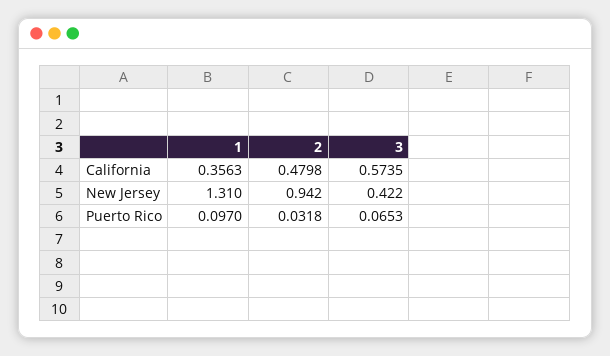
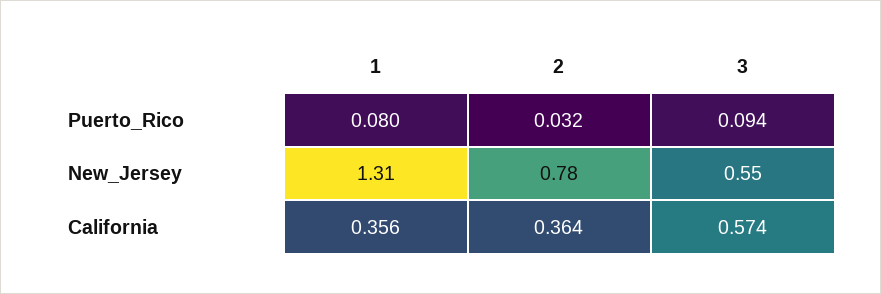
2, California: 0.4798 -> 0.364
2, New Jersey: 0.942 -> 0.78
3, New Jersey: 0.422 -> 0.55
1, Puerto Rico: 0.097 -> 0.08
3, Puerto Rico: 0.0653 -> 0.094

